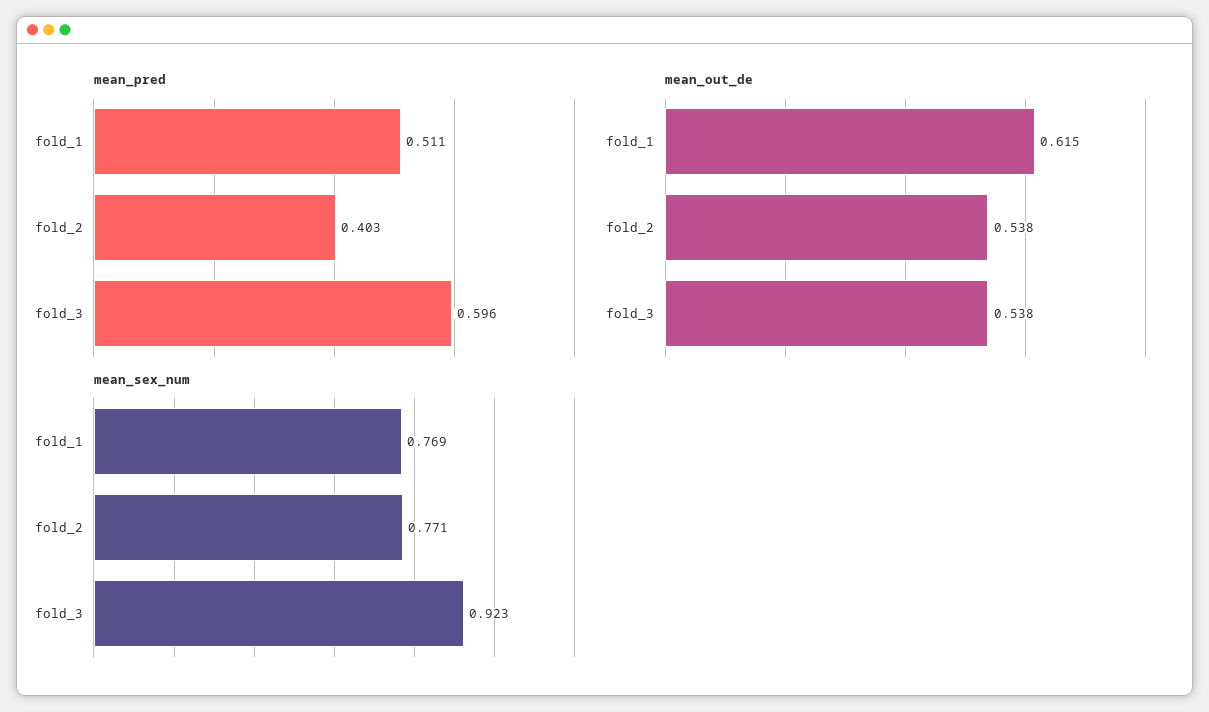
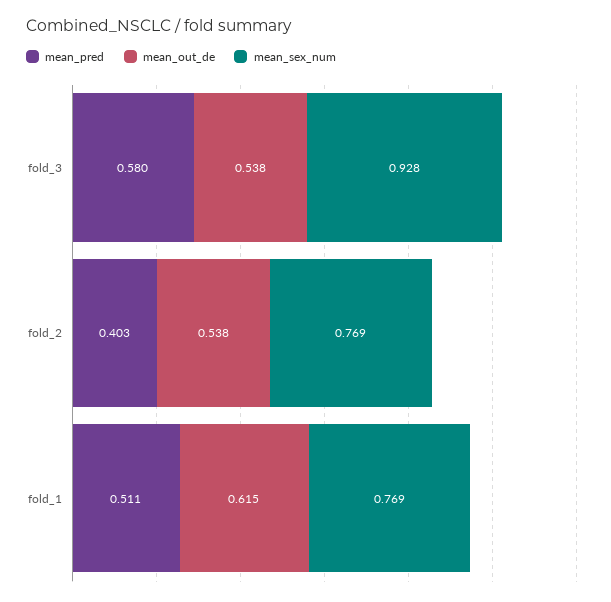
mean_pred, fold_3: 0.596 -> 0.58
mean_sex_num, fold_2: 0.771 -> 0.769
mean_sex_num, fold_3: 0.923 -> 0.928

